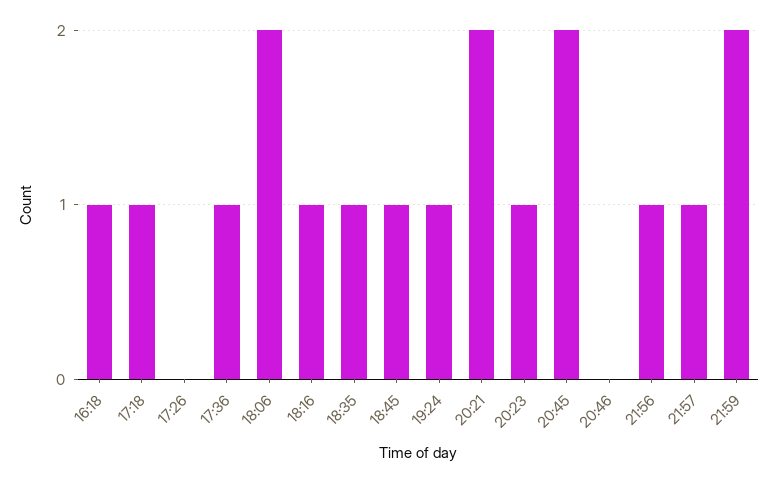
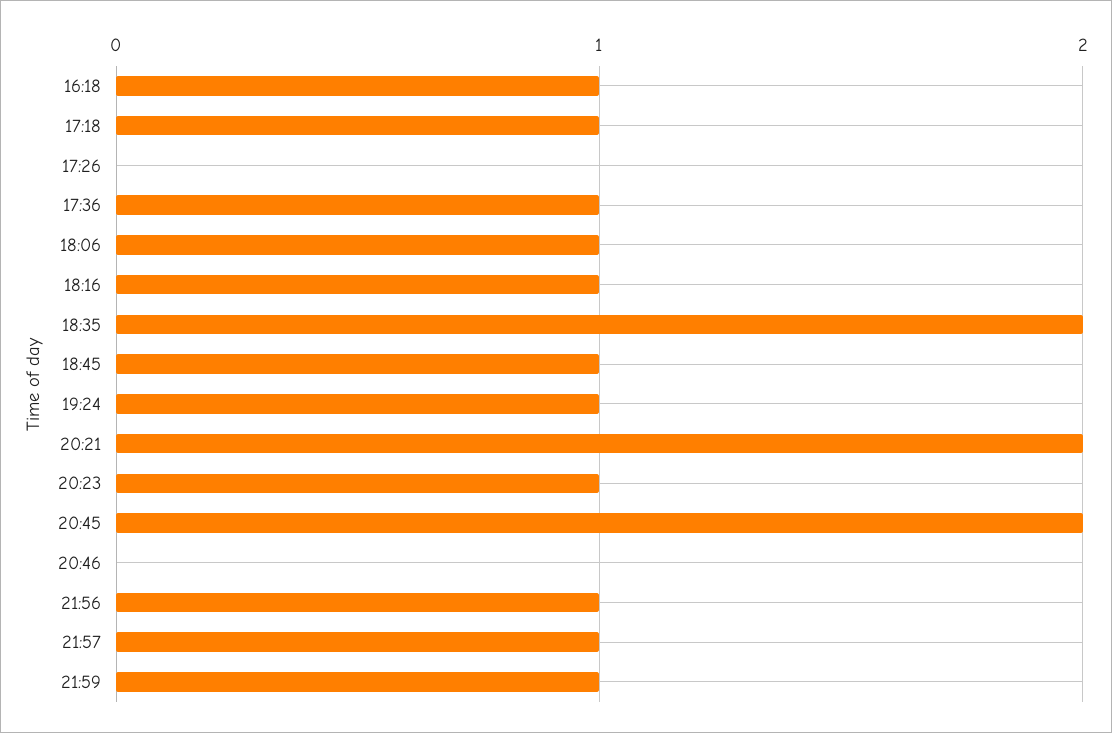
18:06: 2 -> 1
18:35: 1 -> 2
21:59: 2 -> 1

